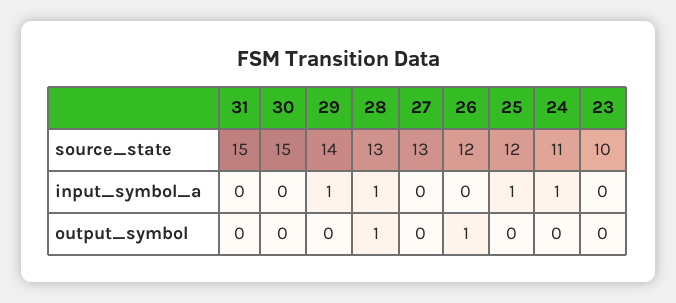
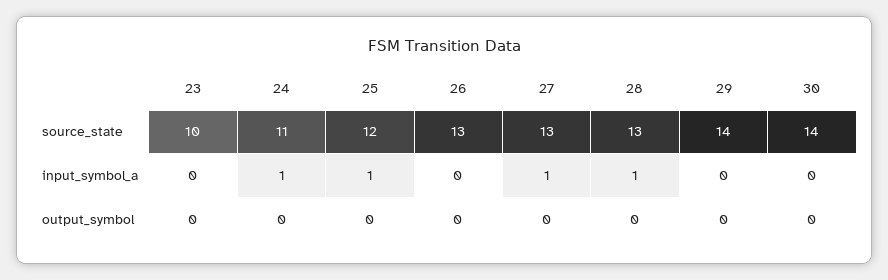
31, source_state: 15 -> none
30, source_state: 15 -> 14
26, source_state: 12 -> 13
31, input_symbol_a: 0 -> none
29, input_symbol_a: 1 -> 0
27, input_symbol_a: 0 -> 1
31, output_symbol: 0 -> none
28, output_symbol: 1 -> 0
26, output_symbol: 1 -> 0

